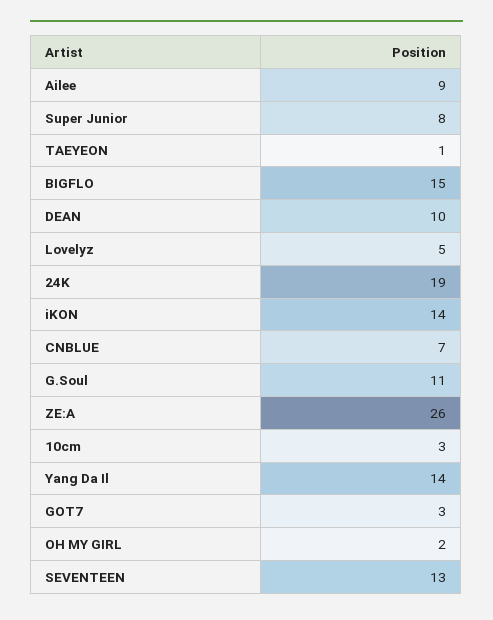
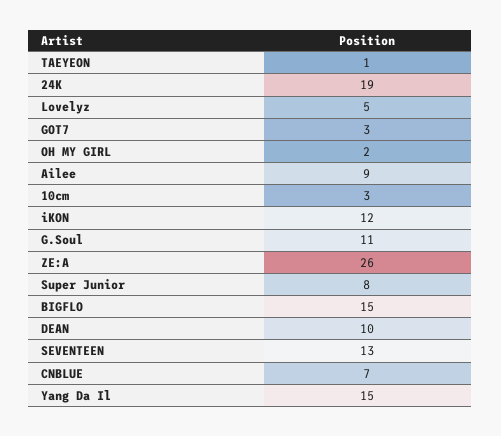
iKON: 14 -> 12
Yang Da Il: 14 -> 15

